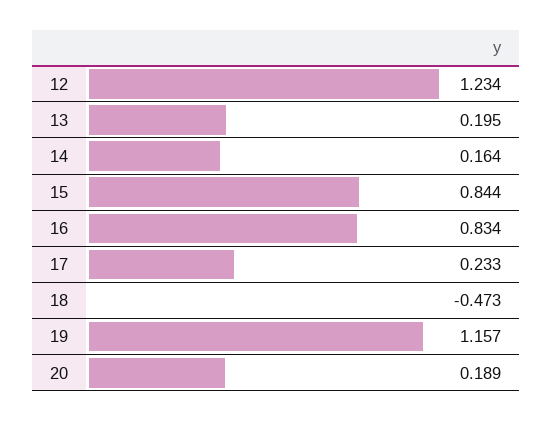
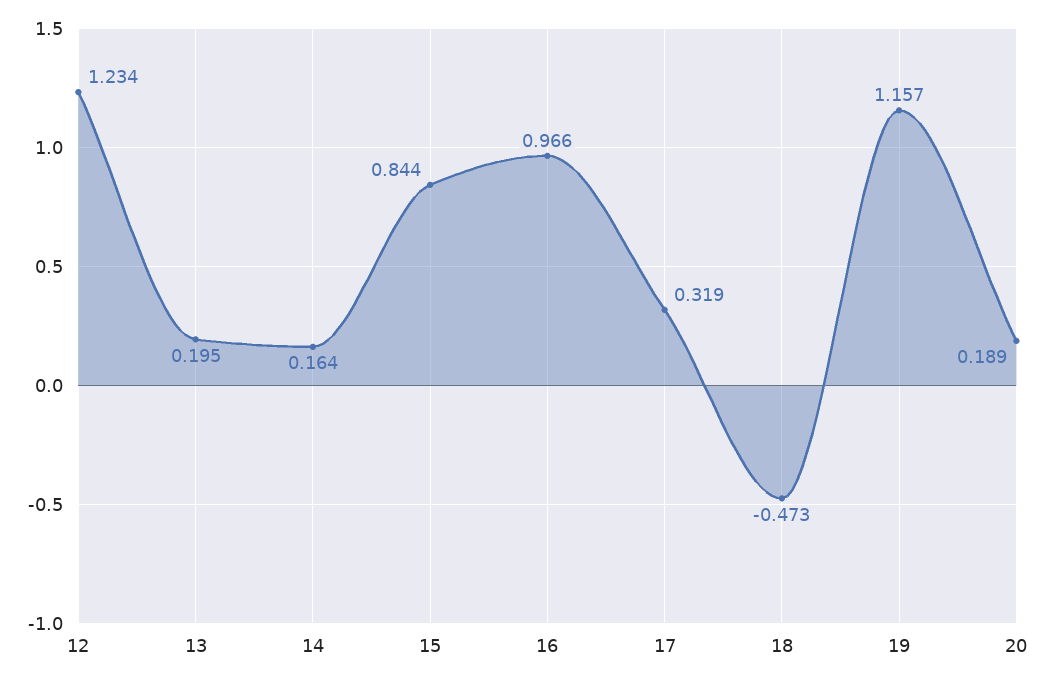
16: 0.834 -> 0.966
17: 0.233 -> 0.319

